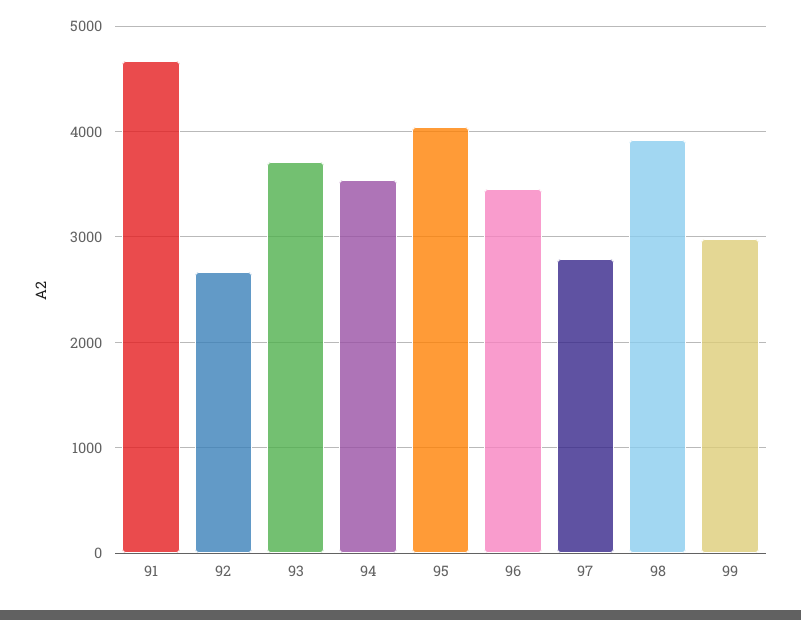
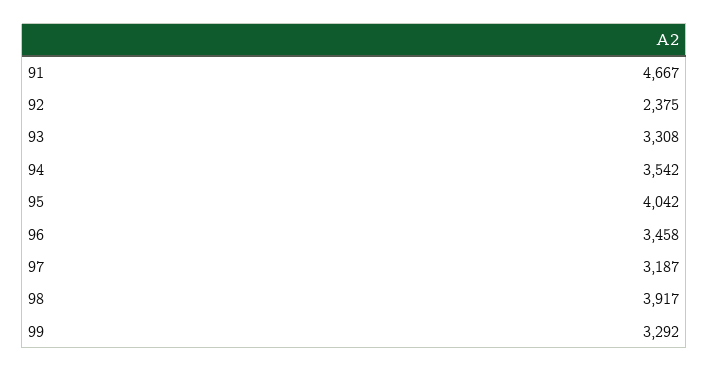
92: 2700 -> 2375
93: 3700 -> 3308
97: 2800 -> 3187
99: 3000 -> 3292

